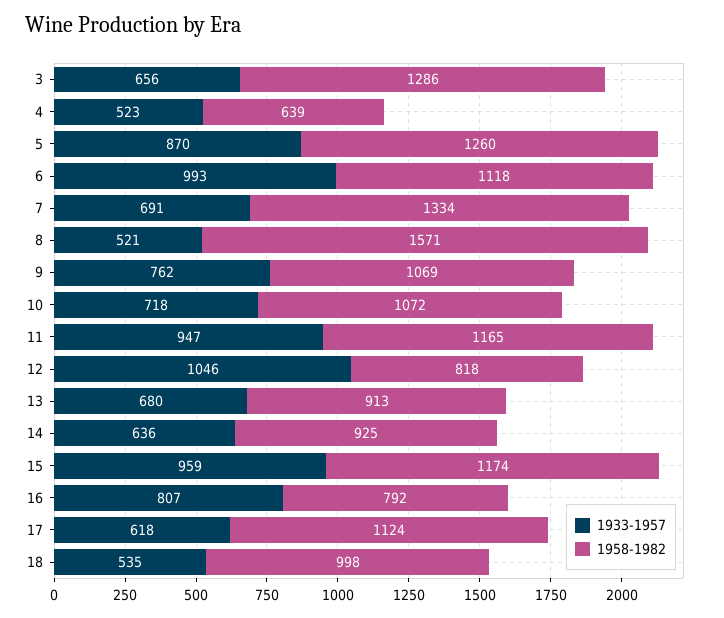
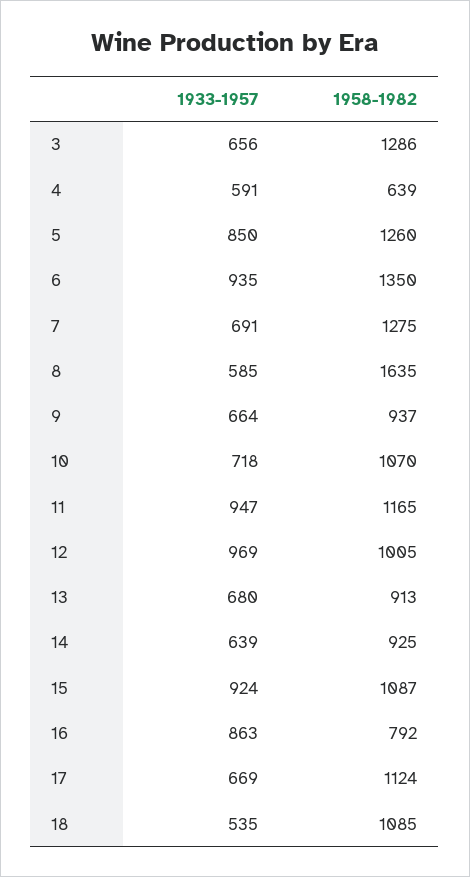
1933-1957, 4: 523 -> 591
1933-1957, 5: 870 -> 850
1933-1957, 6: 993 -> 935
1958-1982, 6: 1118 -> 1350
1958-1982, 7: 1334 -> 1275
1933-1957, 8: 521 -> 585
1958-1982, 8: 1571 -> 1635
1933-1957, 9: 762 -> 664
1958-1982, 9: 1069 -> 937
1958-1982, 10: 1072 -> 1070
1933-1957, 12: 1046 -> 969
1958-1982, 12: 818 -> 1005
1933-1957, 14: 636 -> 639
1933-1957, 15: 959 -> 924
1958-1982, 15: 1174 -> 1087
1933-1957, 16: 807 -> 863
1933-1957, 17: 618 -> 669
1958-1982, 18: 998 -> 1085

